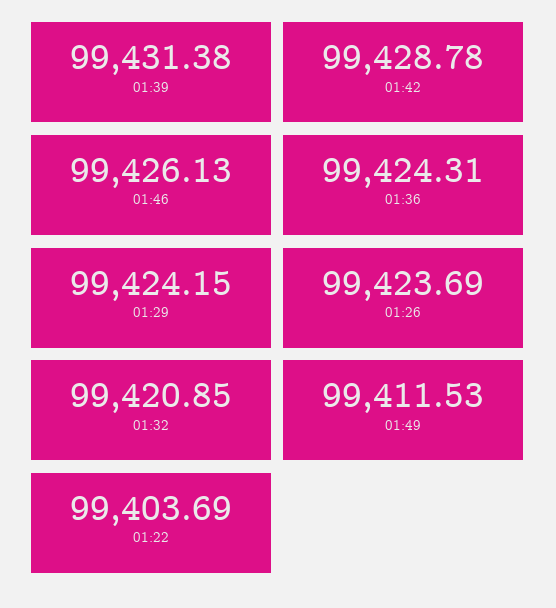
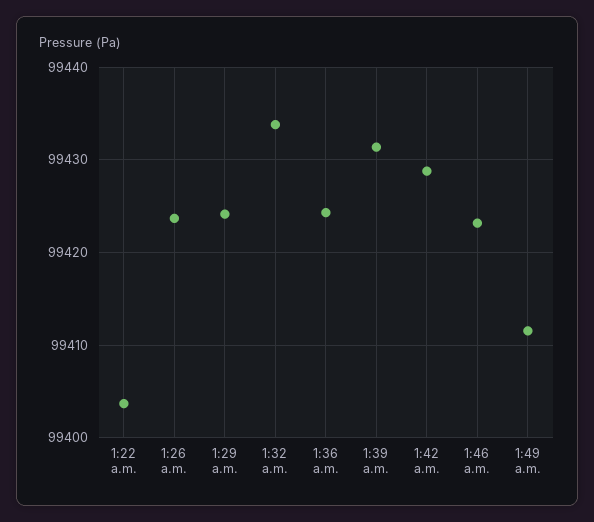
01:46: 99426.13 -> 99423
01:32: 99420.85 -> 99434

